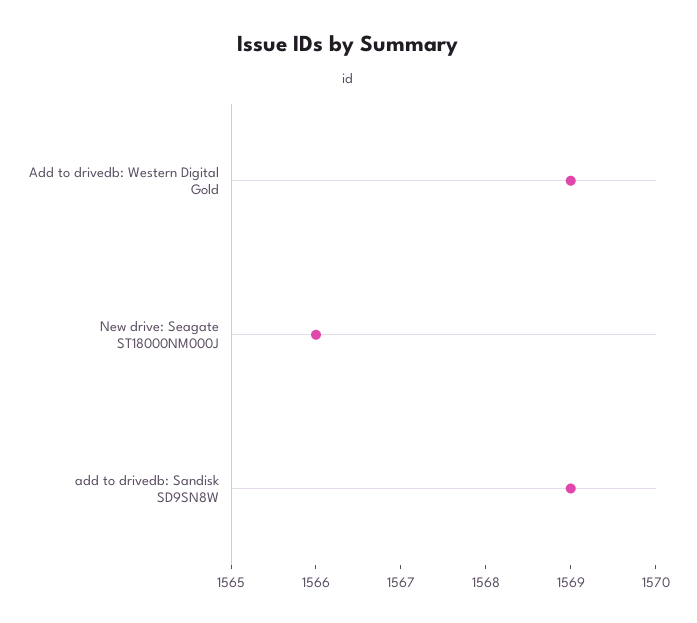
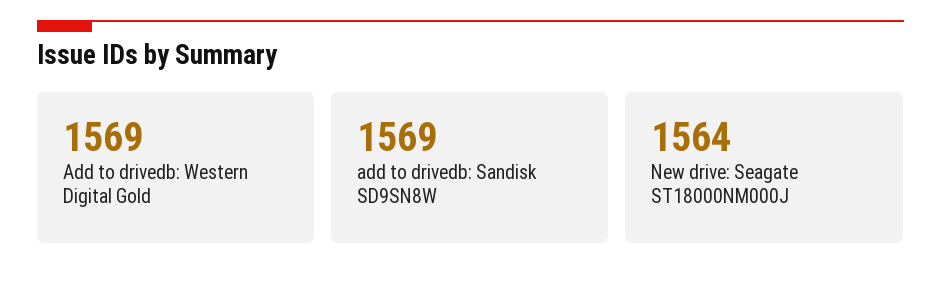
New drive: Seagate ST18000NM000J: 1566 -> 1564

